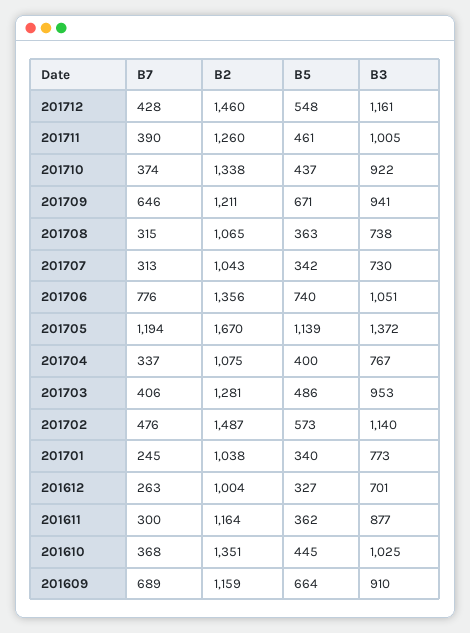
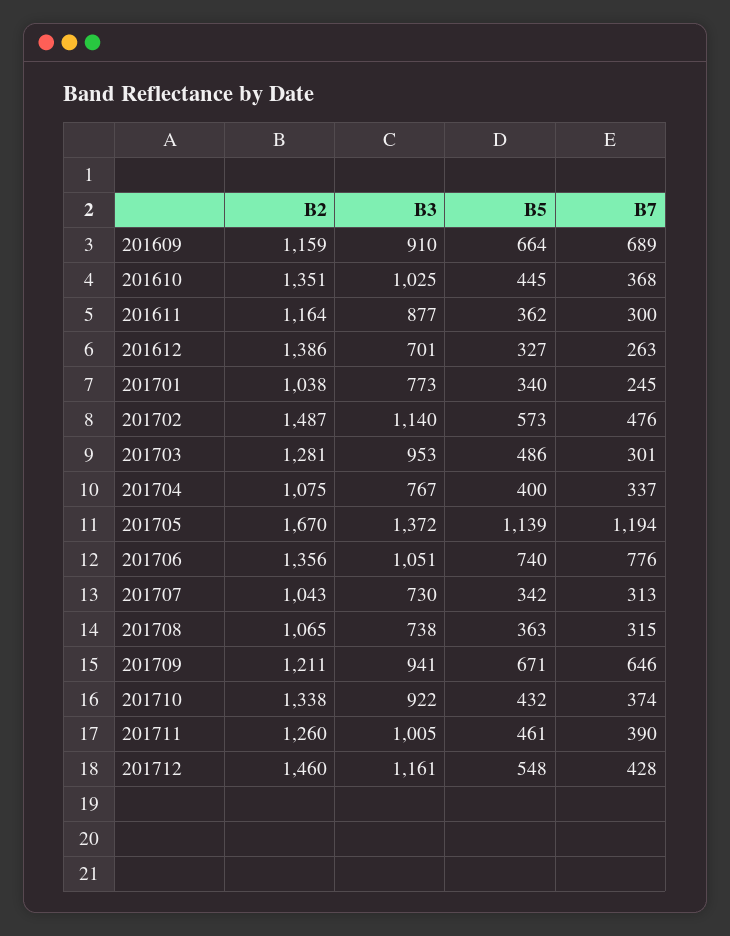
B5, 201710: 437 -> 432
B7, 201703: 406 -> 301
B2, 201612: 1004 -> 1386

